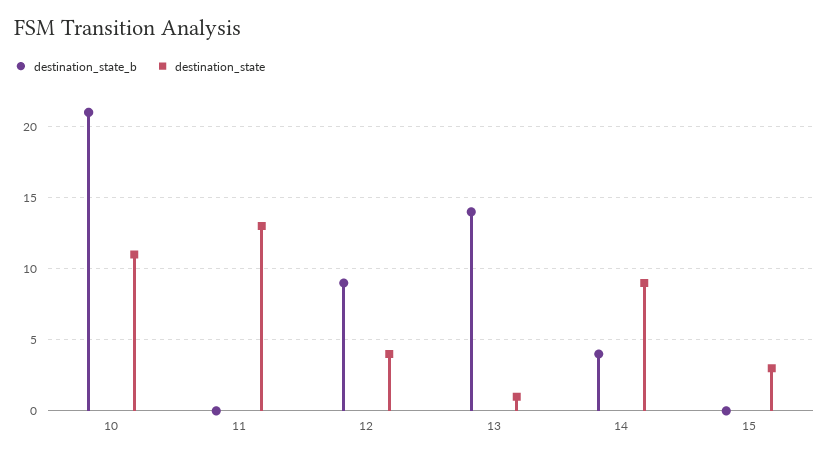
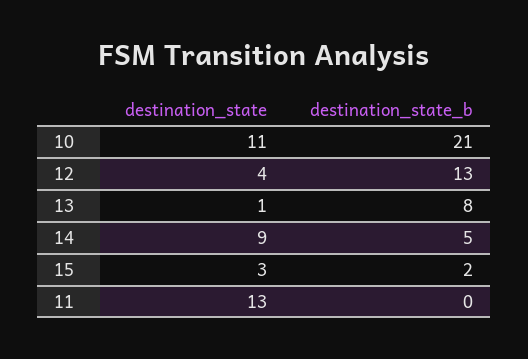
destination_state_b, 12: 9 -> 13
destination_state_b, 13: 14 -> 8
destination_state_b, 14: 4 -> 5
destination_state_b, 15: 0 -> 2

